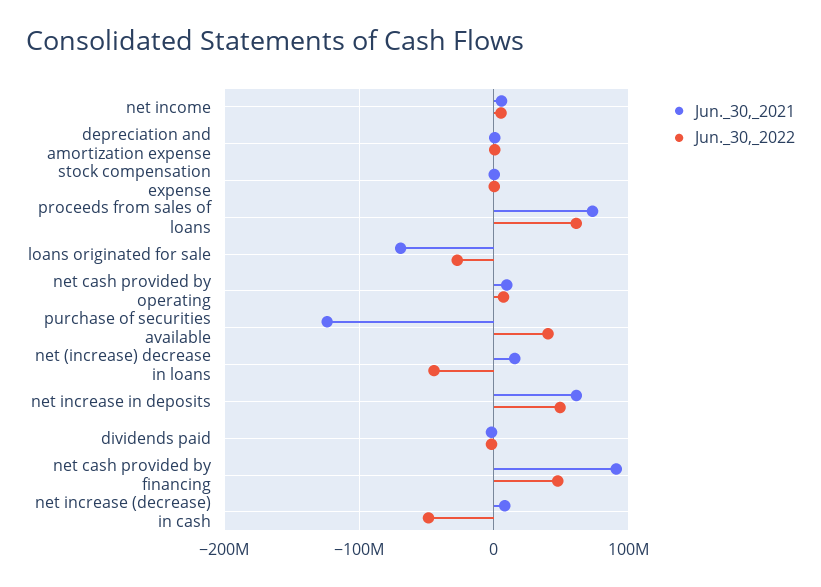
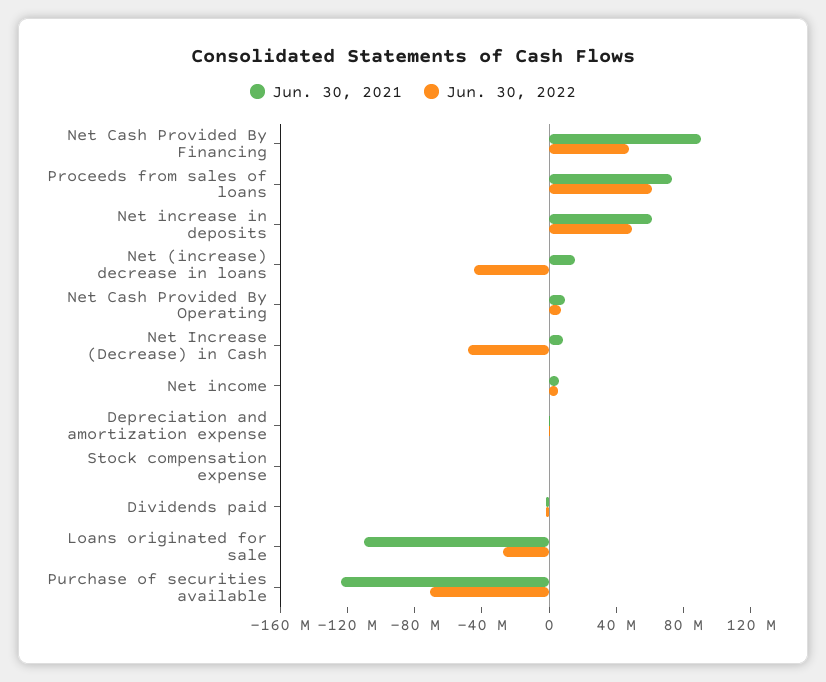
Jun._30,_2021, loans originated for sale: -70000000 -> -110000000
Jun._30,_2022, purchase of securities available: 40000000 -> -70000000

